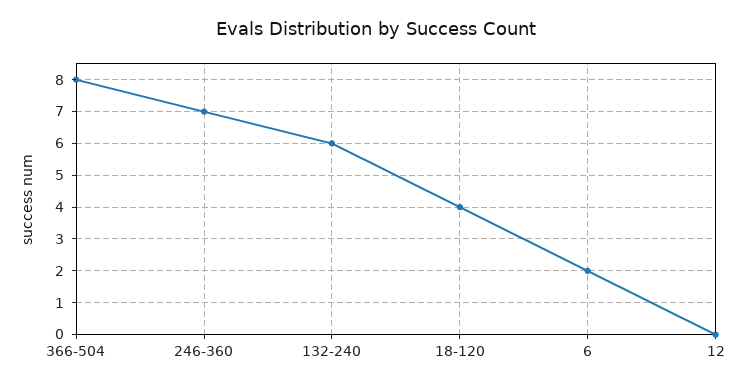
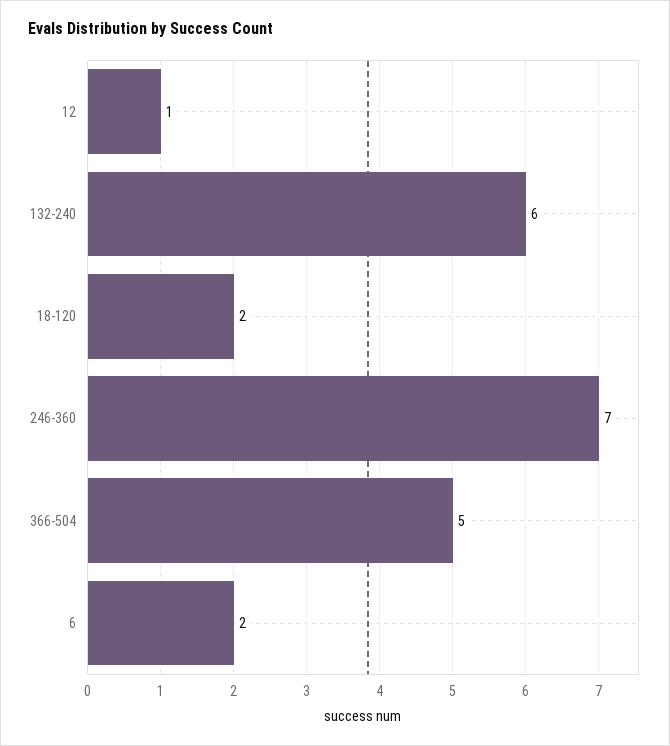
366-504: 8 -> 5
18-120: 4 -> 2
12: 0 -> 1

